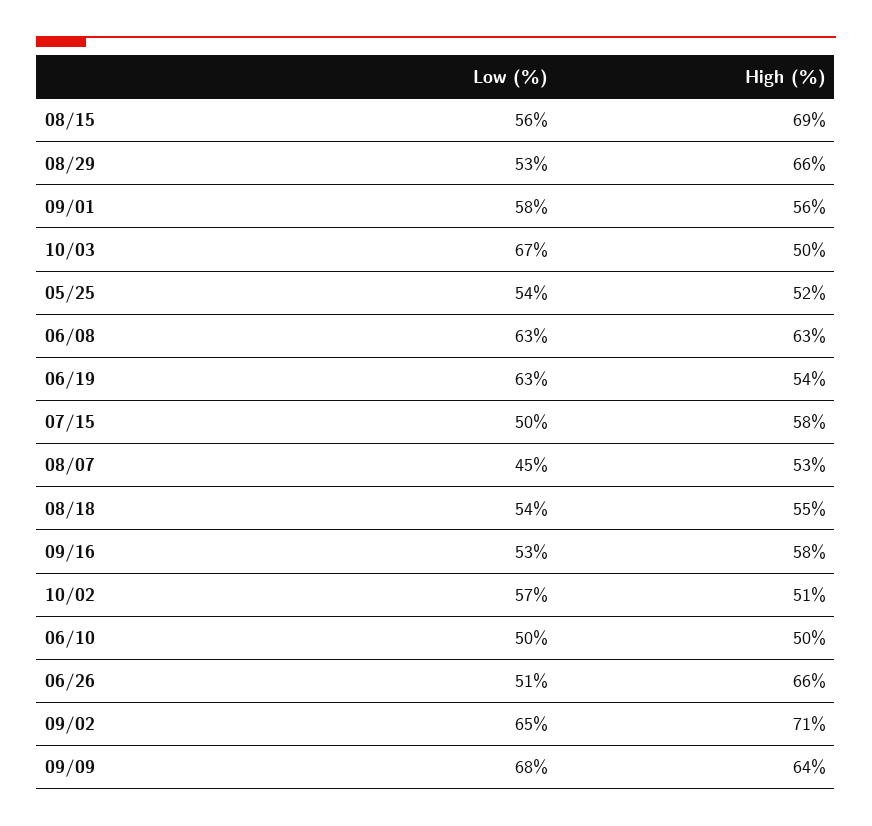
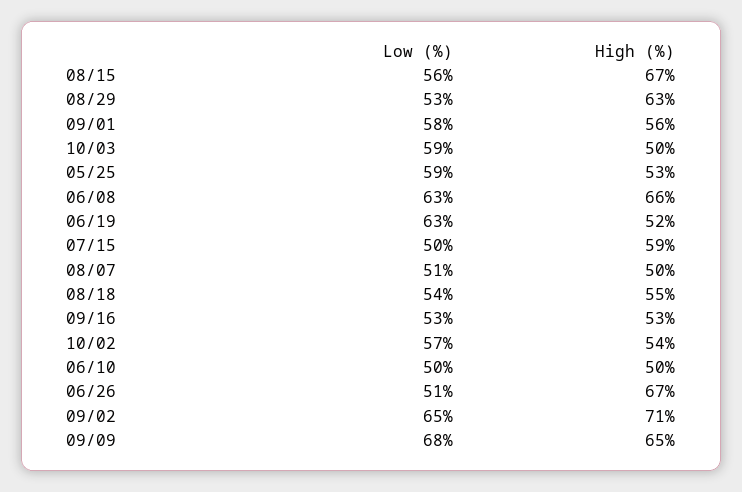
High (%), 08/15: 69 -> 67
High (%), 08/29: 66 -> 63
Low (%), 10/03: 67 -> 59
Low (%), 05/25: 54 -> 59
High (%), 05/25: 52 -> 53
High (%), 06/08: 63 -> 66
High (%), 06/19: 54 -> 52
High (%), 07/15: 58 -> 59
Low (%), 08/07: 45 -> 51
High (%), 08/07: 53 -> 50
High (%), 09/16: 58 -> 53
High (%), 10/02: 51 -> 54
High (%), 06/26: 66 -> 67
High (%), 09/09: 64 -> 65

